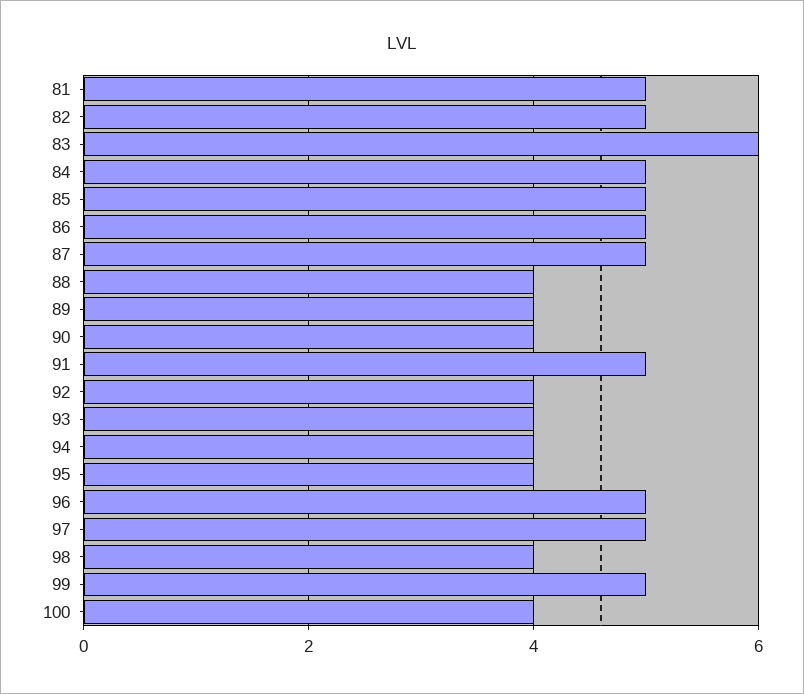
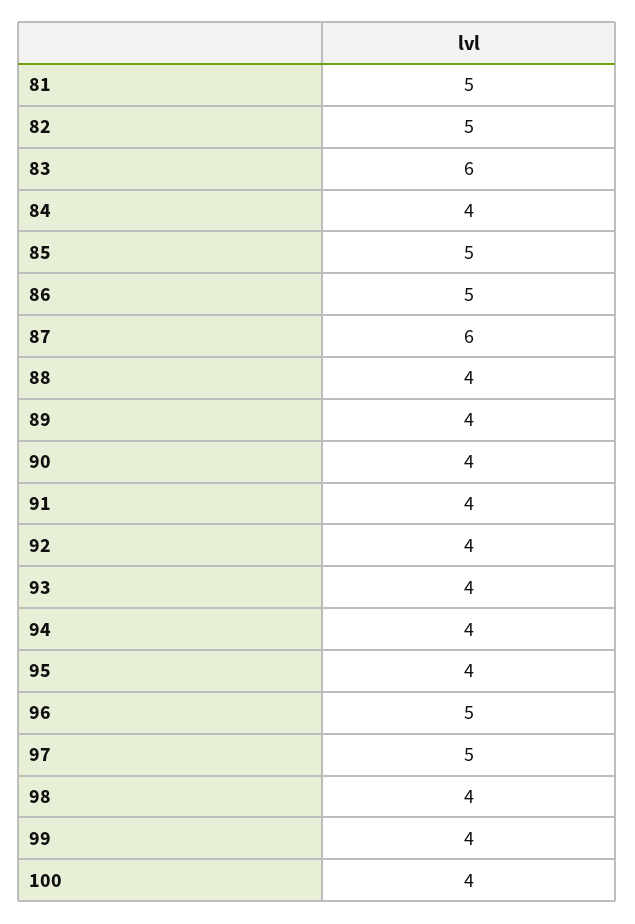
84: 5 -> 4
87: 5 -> 6
91: 5 -> 4
99: 5 -> 4

